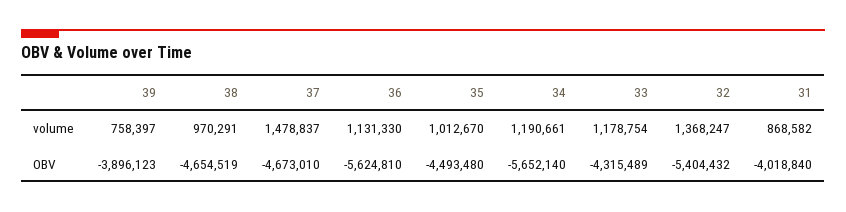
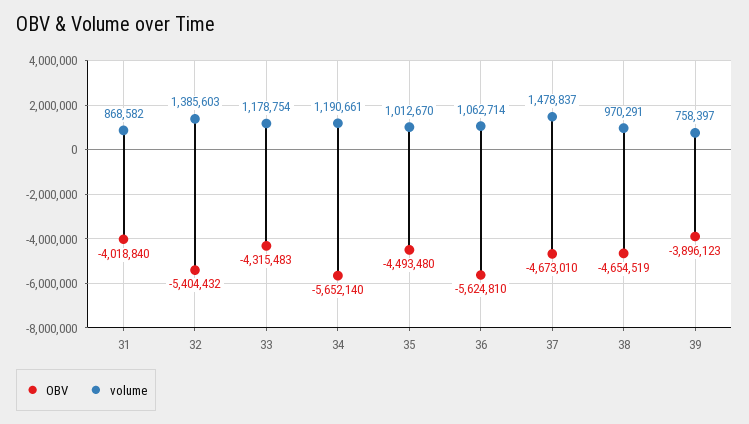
volume, 36: 1131330 -> 1062714
volume, 32: 1368247 -> 1385603
OBV, 33: -4315489 -> -4315483

